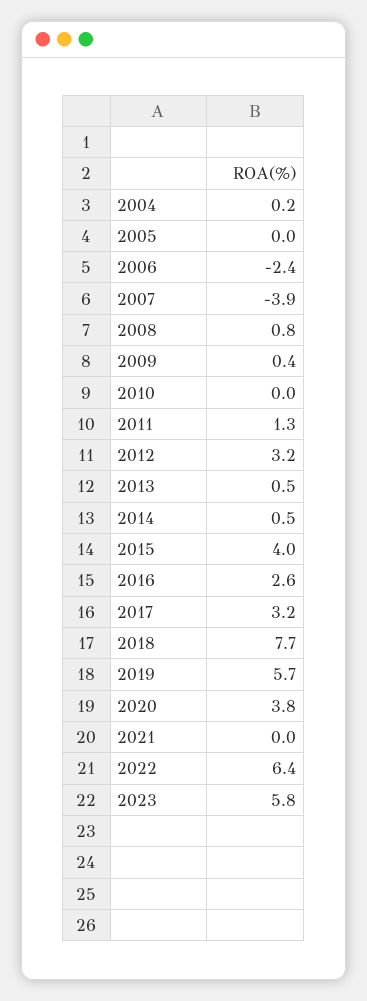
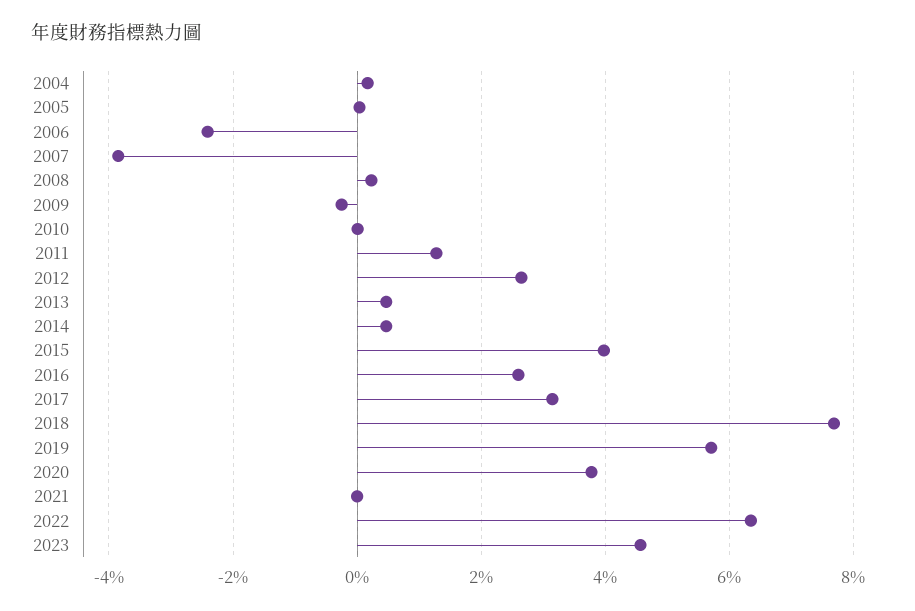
2008: 0.8 -> 0.2
2009: 0.4 -> -0.2
2012: 3.2 -> 2.6
2023: 5.8 -> 4.6

